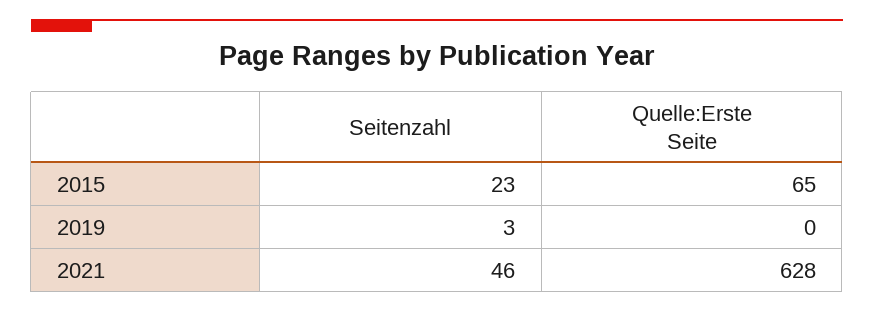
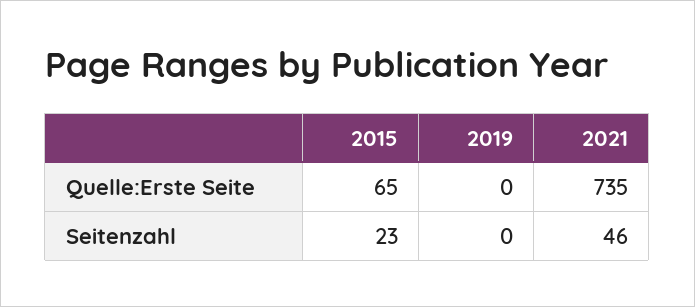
Seitenzahl, 2019: 3 -> 0
Quelle:Erste Seite, 2021: 628 -> 735

